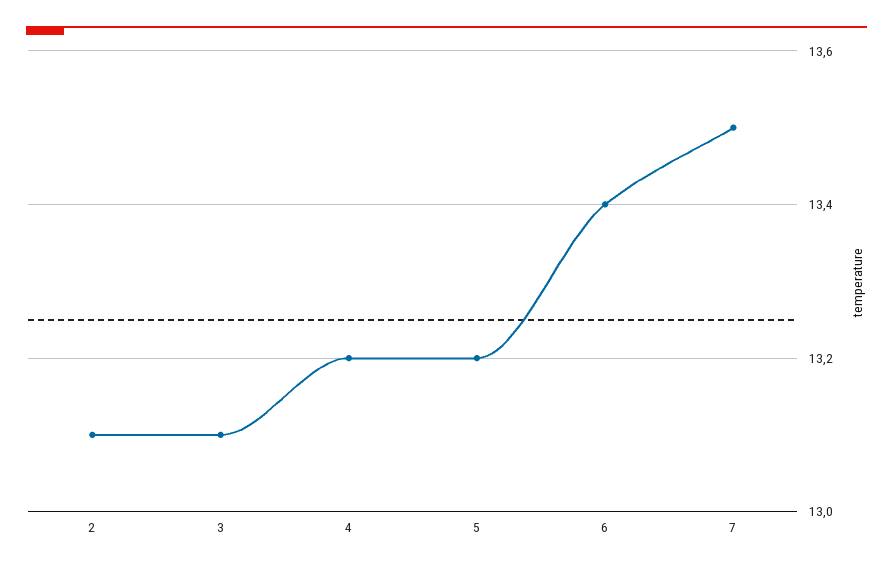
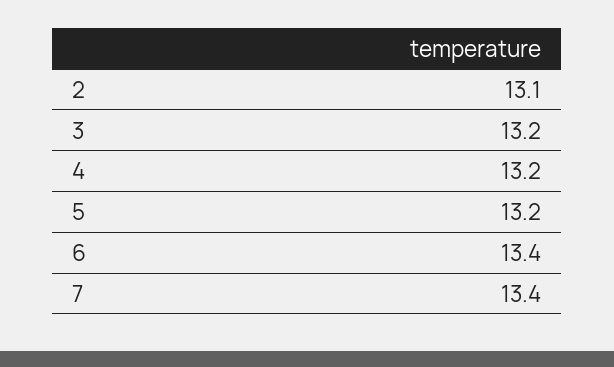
3: 13.1 -> 13.2
7: 13.5 -> 13.4

